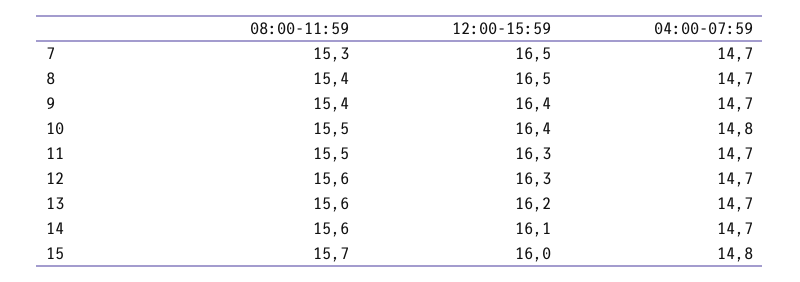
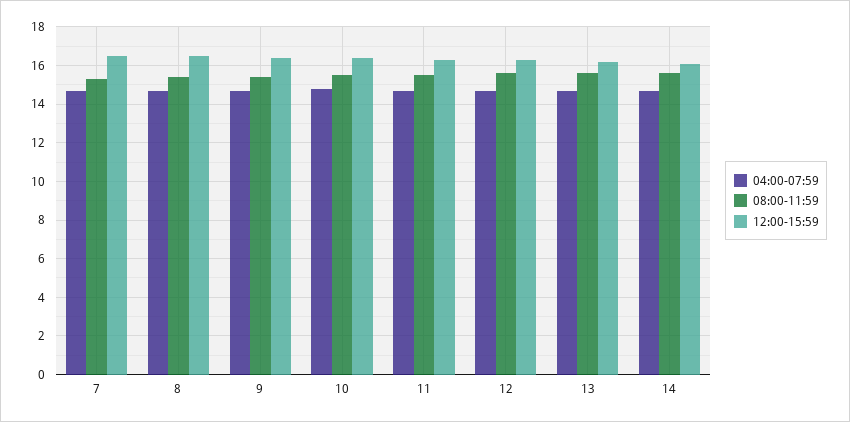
08:00-11:59, 15: 15.7 -> none
12:00-15:59, 15: 16 -> none
04:00-07:59, 15: 14.8 -> none

